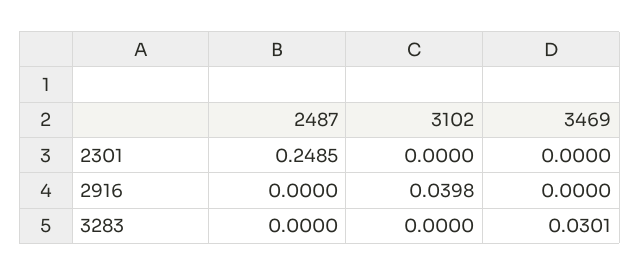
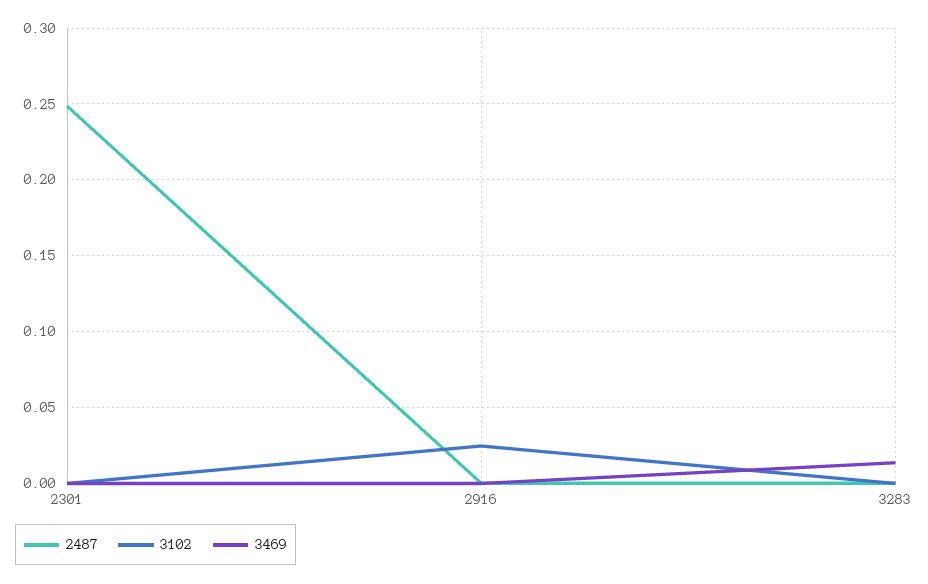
3102, 2916: 0.0398 -> 0.025
3469, 3283: 0.0301 -> 0.015

